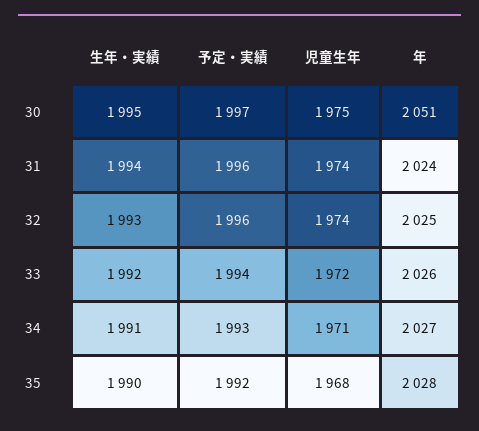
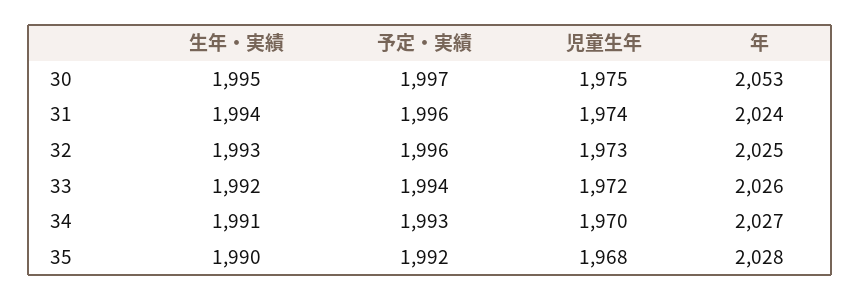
年, 30: 2051 -> 2053
児童生年, 32: 1974 -> 1973
児童生年, 34: 1971 -> 1970

